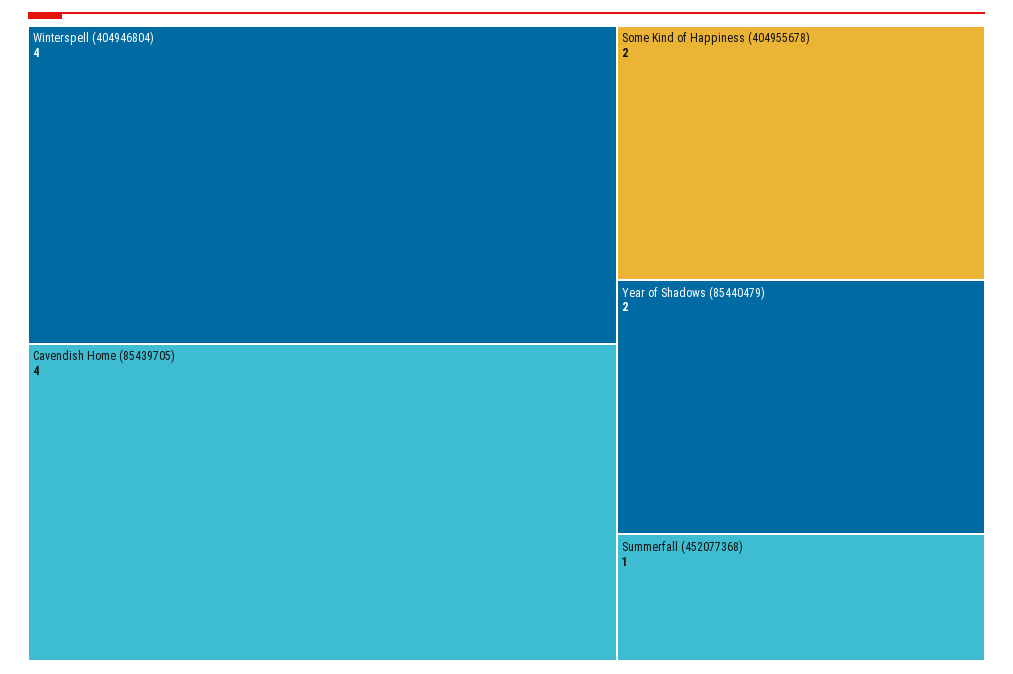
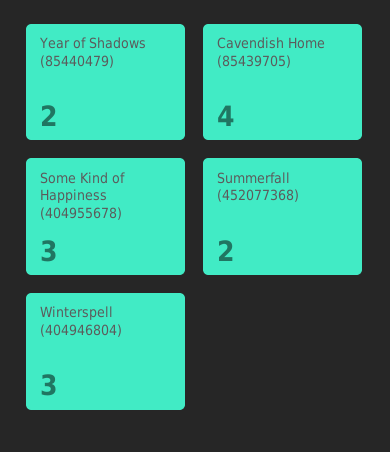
Winterspell (404946804): 4 -> 3
Some Kind of Happiness (404955678): 2 -> 3
Summerfall (452077368): 1 -> 2

